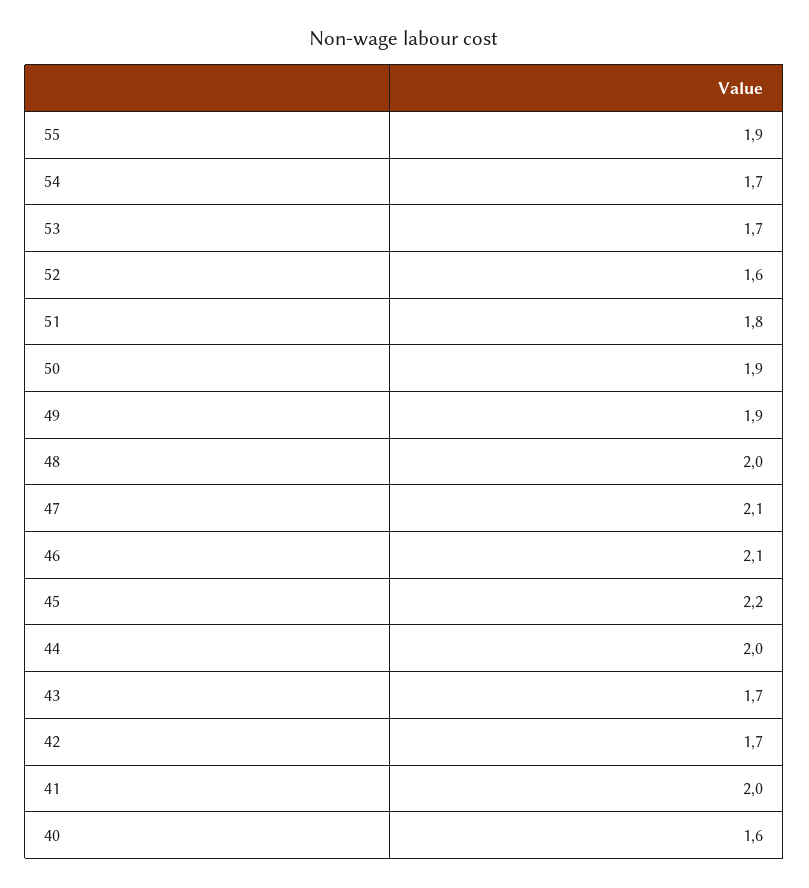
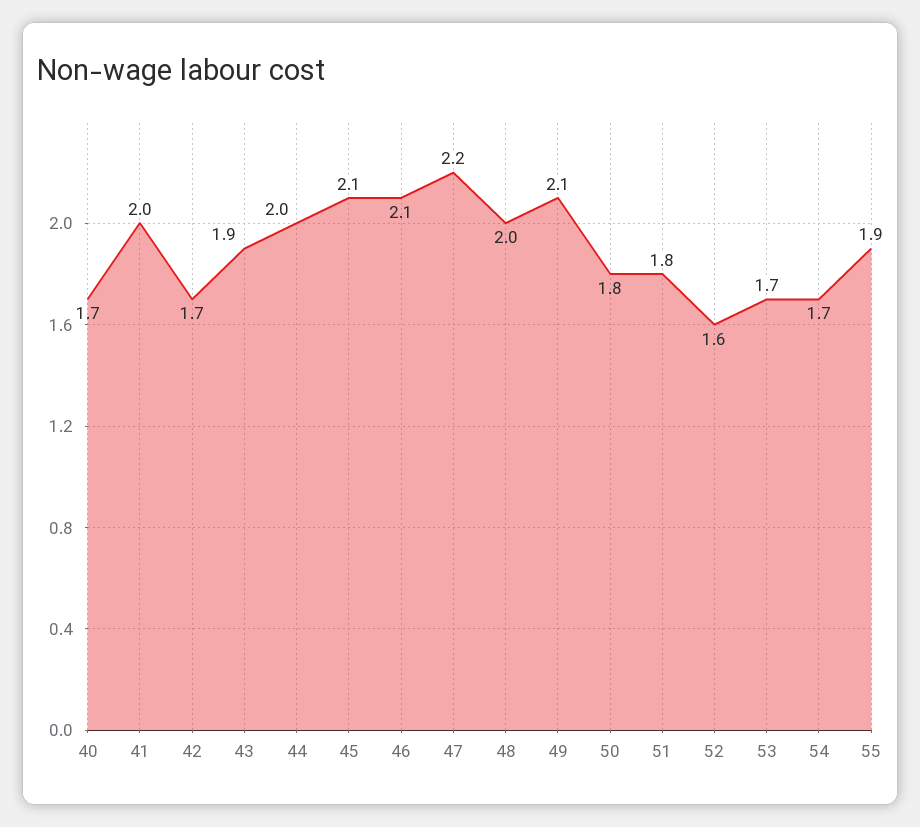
50: 1.9 -> 1.8
49: 1.9 -> 2.1
47: 2.1 -> 2.2
45: 2.2 -> 2.1
43: 1.7 -> 1.9
40: 1.6 -> 1.7

